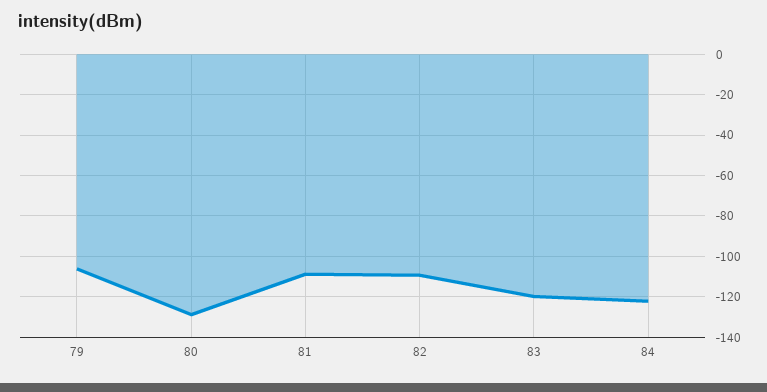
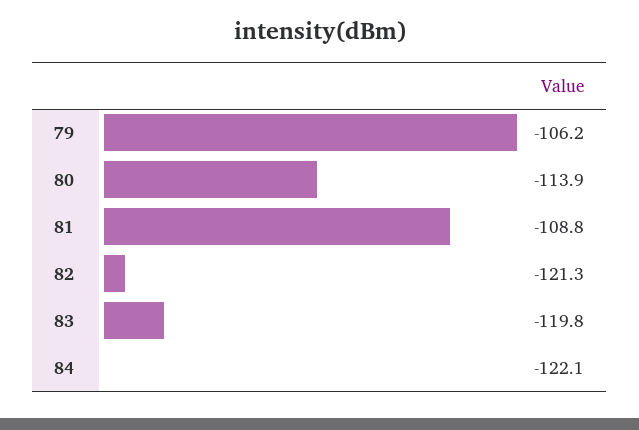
80: -130 -> -113.9
82: -110 -> -121.3

